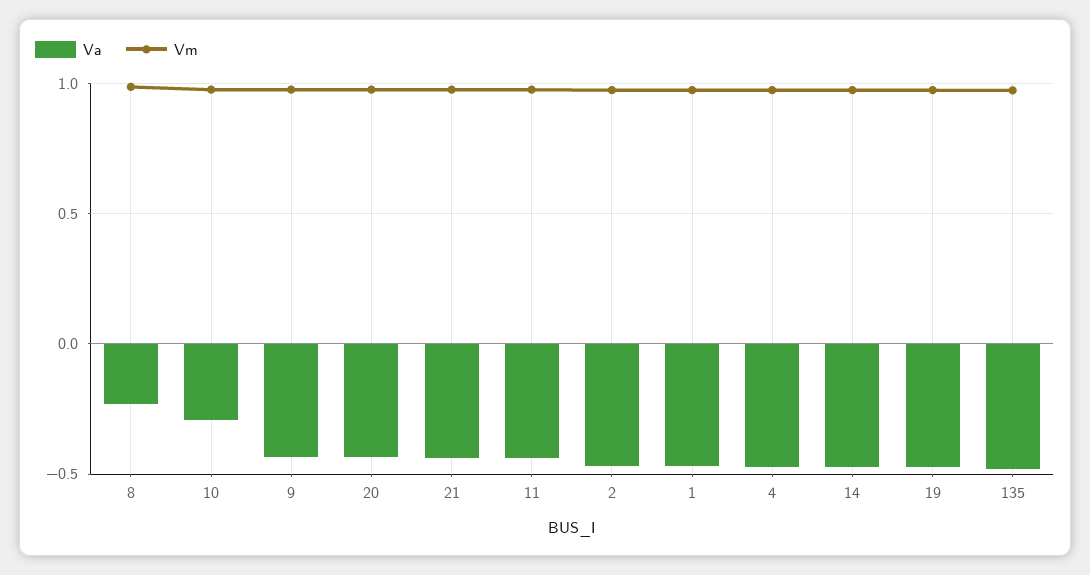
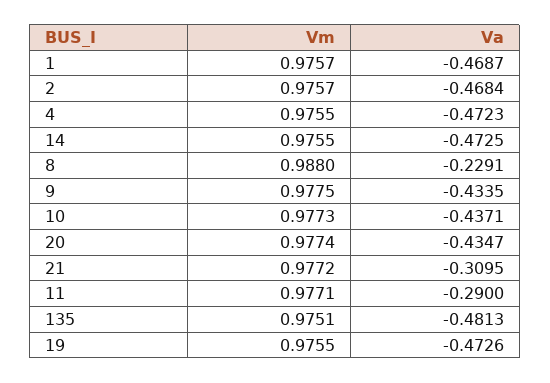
Va, 10: -0.3 -> -0.4371
Va, 21: -0.45 -> -0.3095
Va, 11: -0.45 -> -0.29

